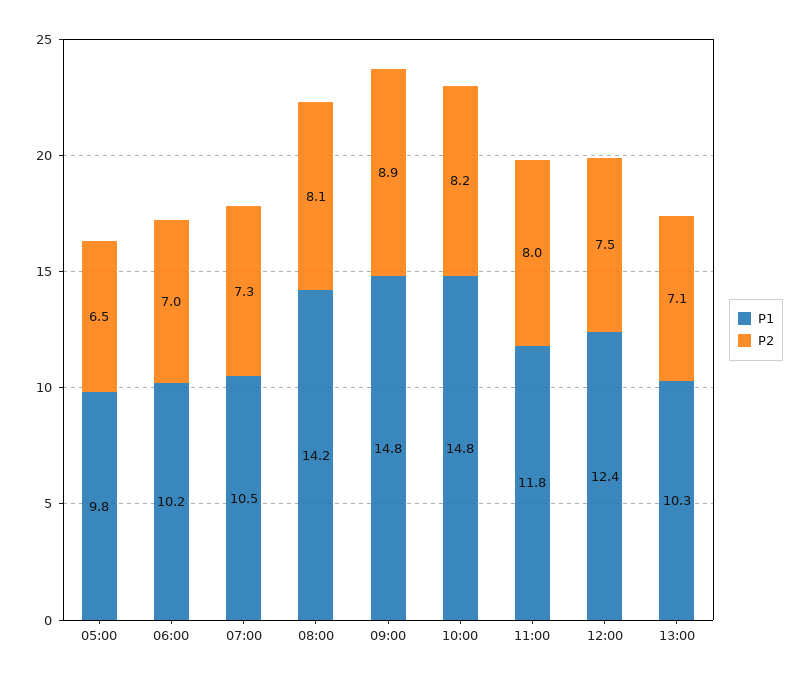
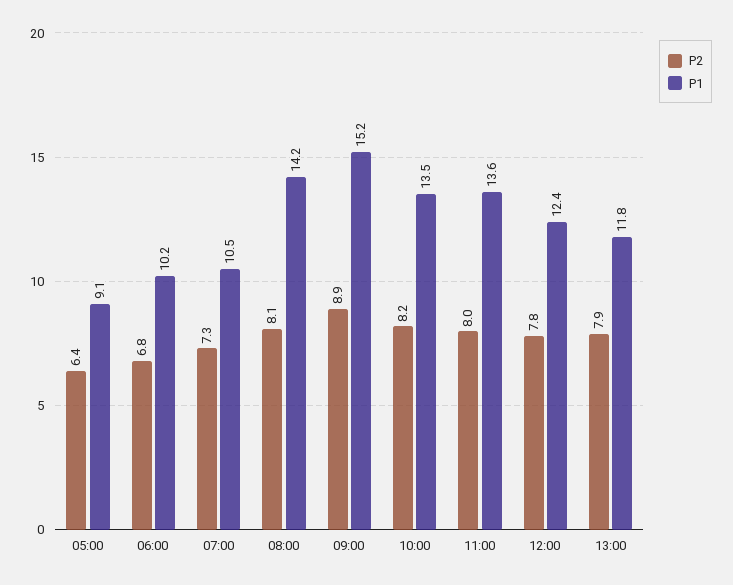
P1, 05:00: 9.8 -> 9.1
P2, 05:00: 6.5 -> 6.4
P2, 06:00: 7 -> 6.8
P1, 09:00: 14.8 -> 15.2
P1, 10:00: 14.8 -> 13.5
P1, 11:00: 11.8 -> 13.6
P2, 12:00: 7.5 -> 7.8
P1, 13:00: 10.3 -> 11.8
P2, 13:00: 7.1 -> 7.9

